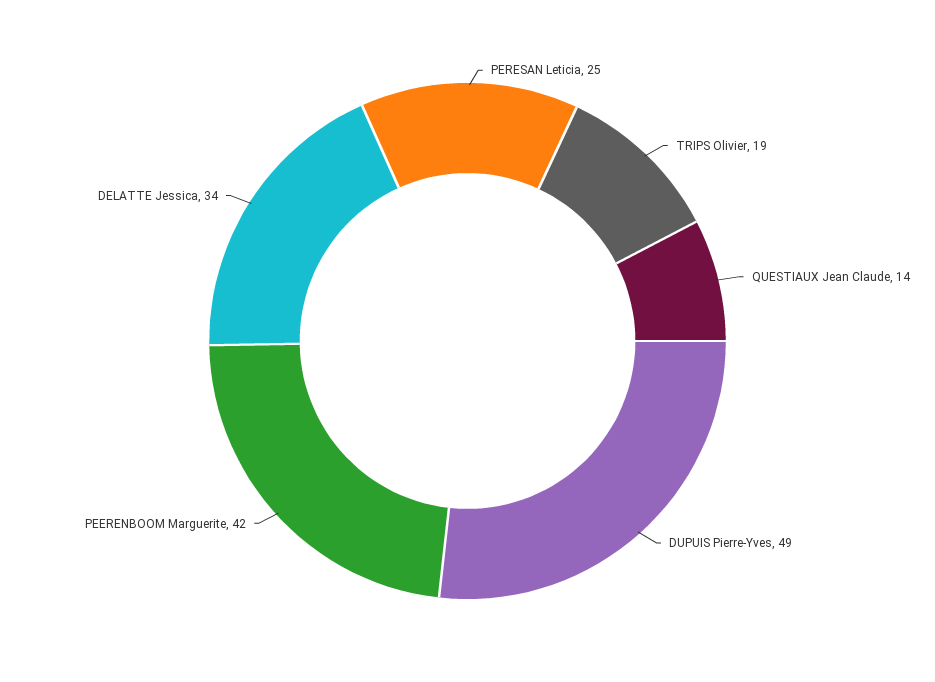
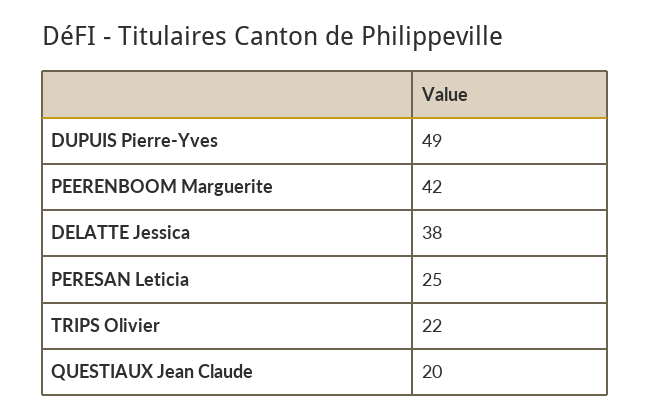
TRIPS Olivier: 19 -> 22
QUESTIAUX Jean Claude: 14 -> 20
DELATTE Jessica: 34 -> 38

